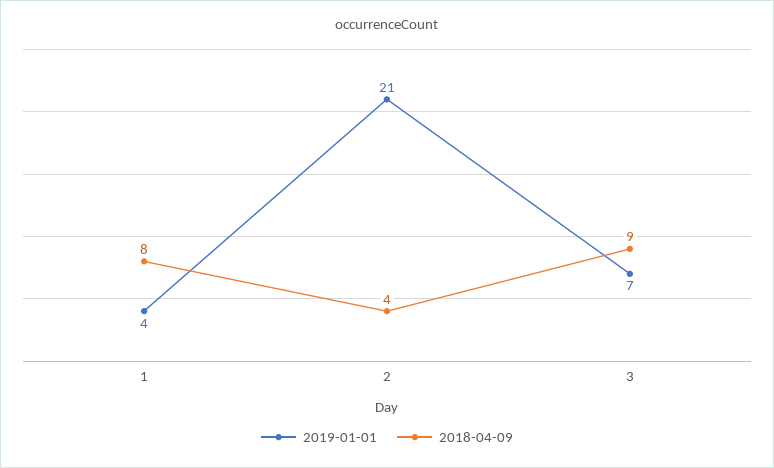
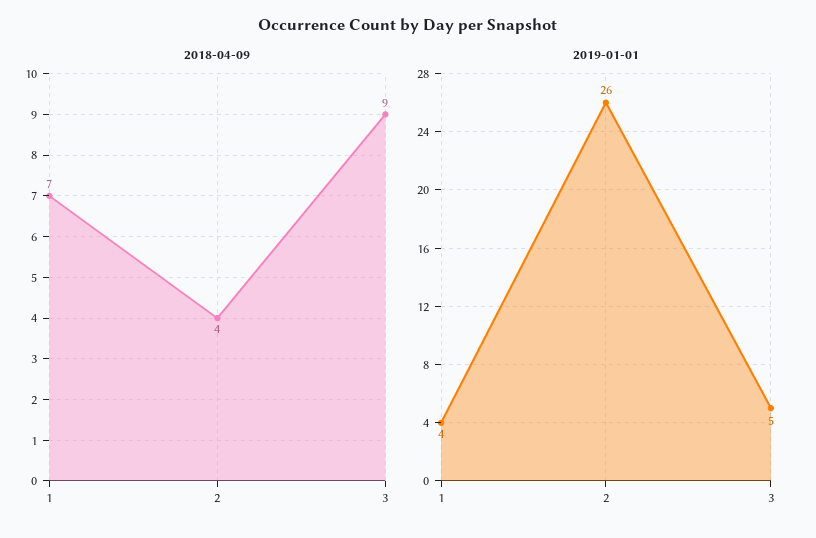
2018-04-09, 1: 8 -> 7
2019-01-01, 2: 21 -> 26
2019-01-01, 3: 7 -> 5

